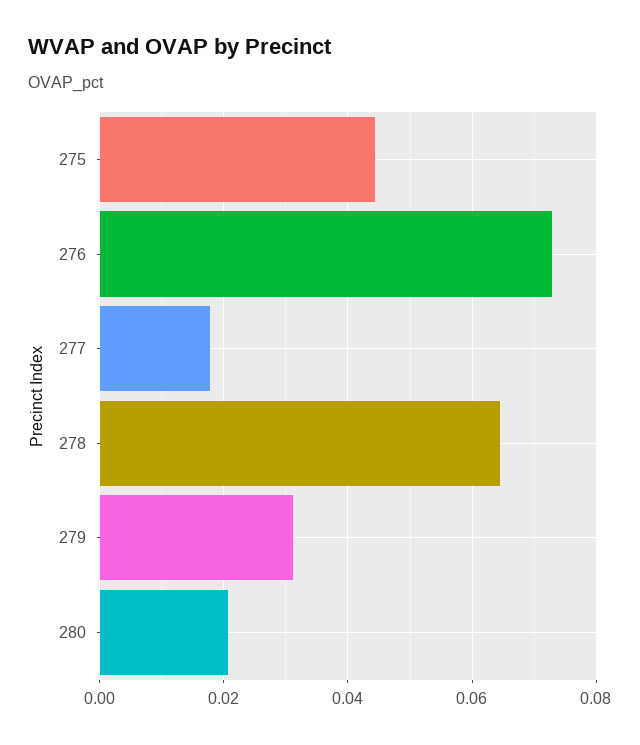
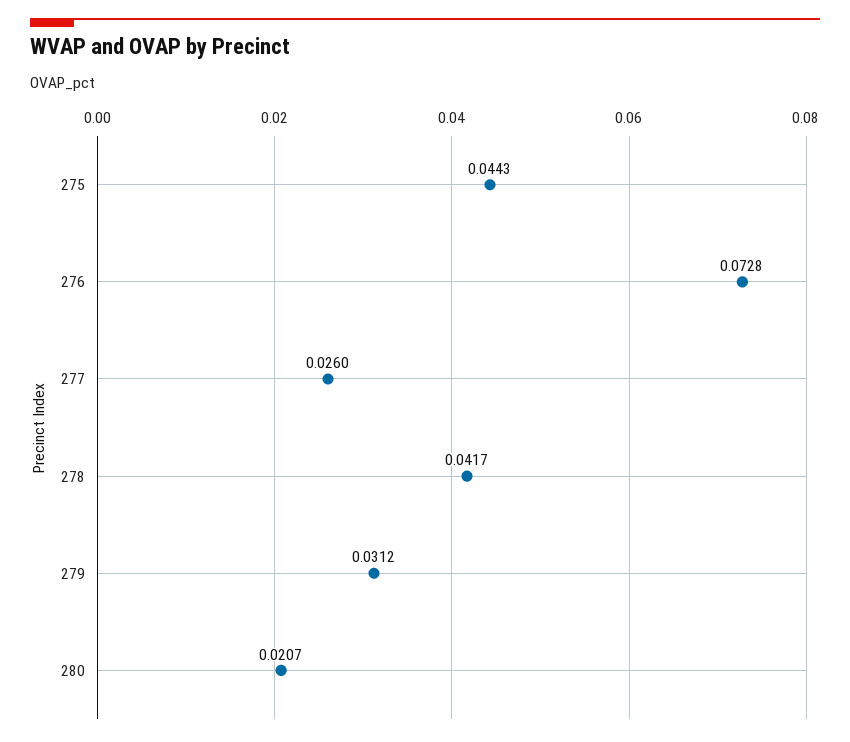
277: 0.018 -> 0.026
278: 0.064 -> 0.0417

